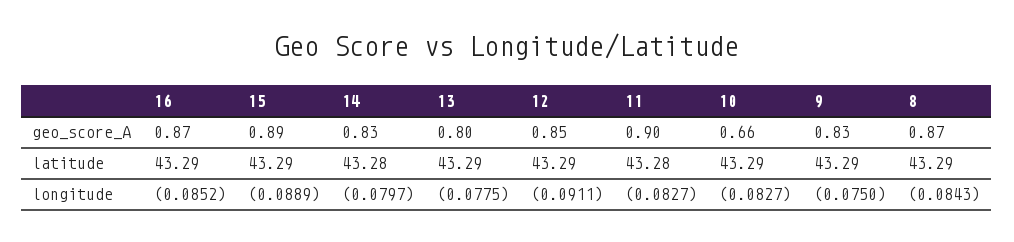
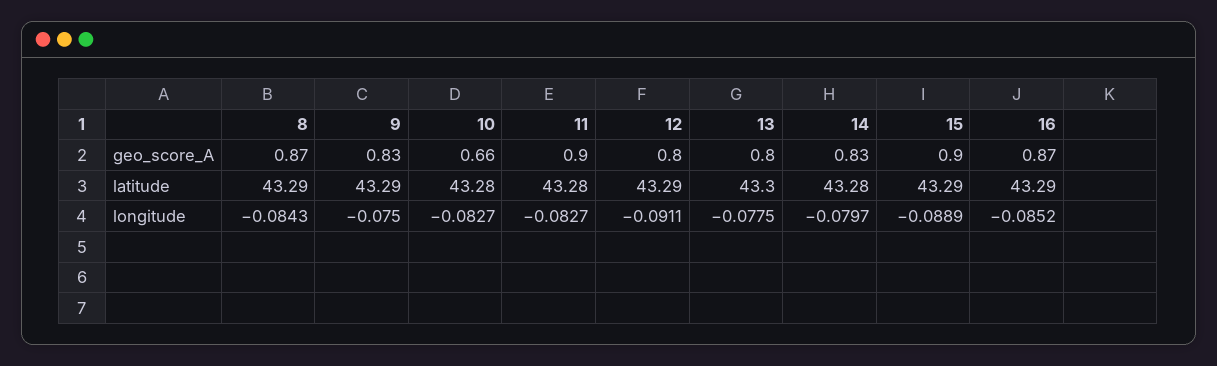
15, geo_score_A: 0.89 -> 0.9
12, geo_score_A: 0.85 -> 0.8
13, latitude: 43.29 -> 43.3
10, latitude: 43.29 -> 43.28

